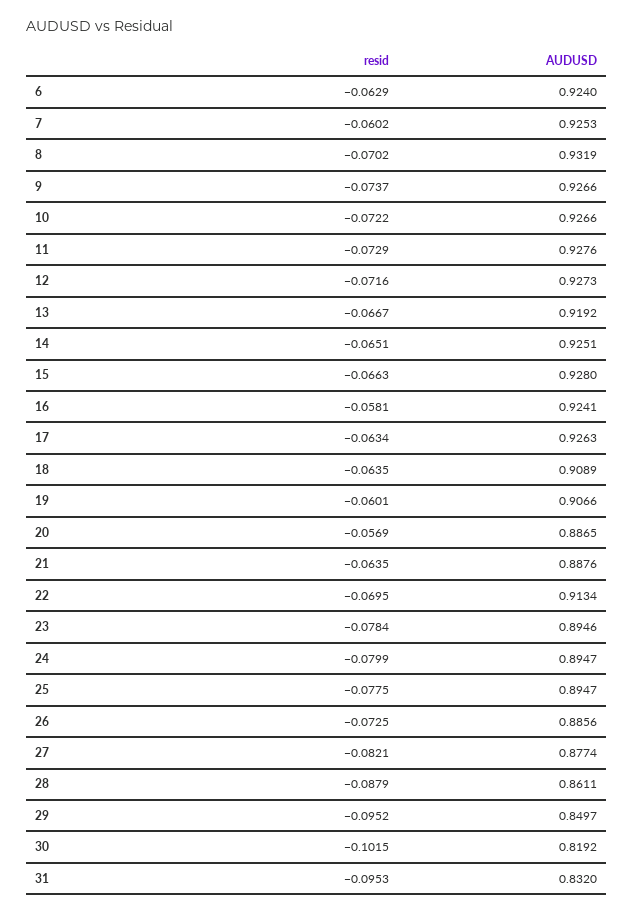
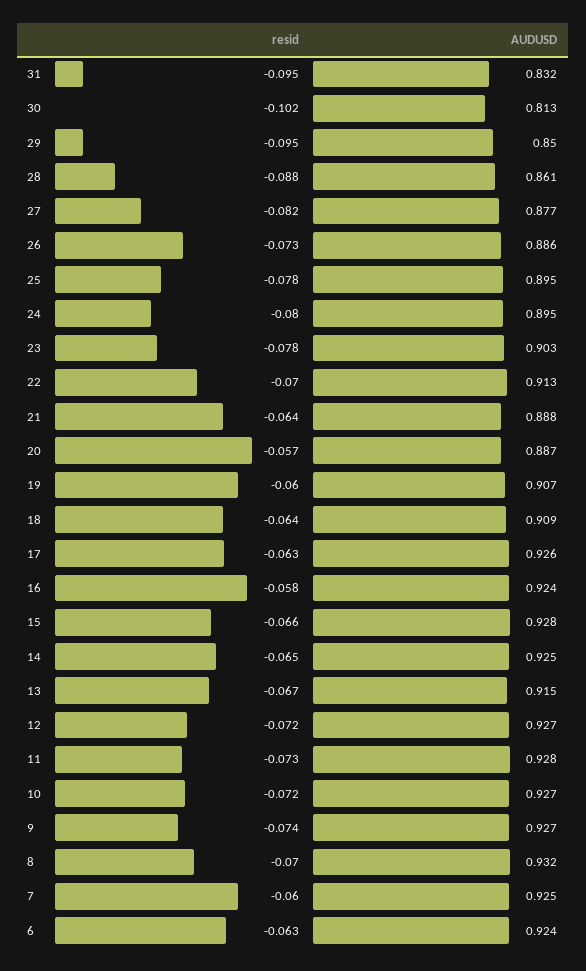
AUDUSD, 13: 0.9192 -> 0.915
AUDUSD, 23: 0.8946 -> 0.903
AUDUSD, 30: 0.8192 -> 0.813

